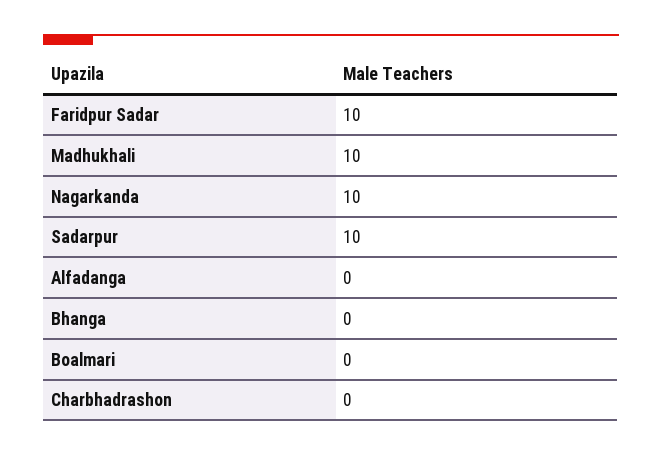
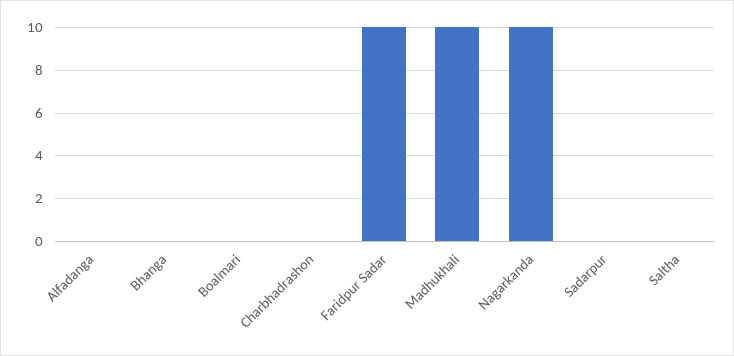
Sadarpur: 10 -> 0
Saltha: none -> 0

